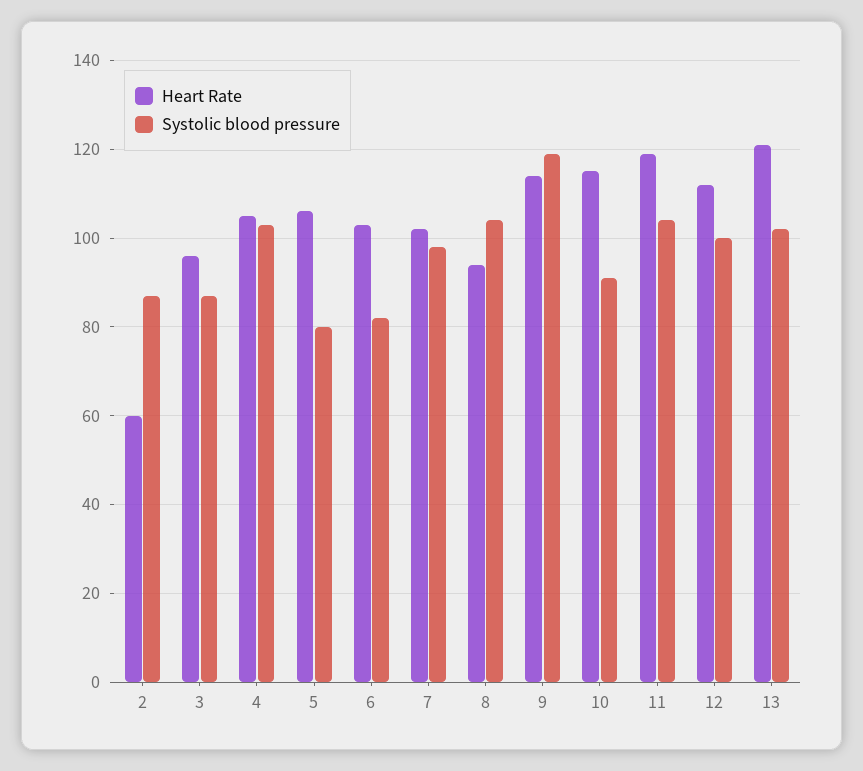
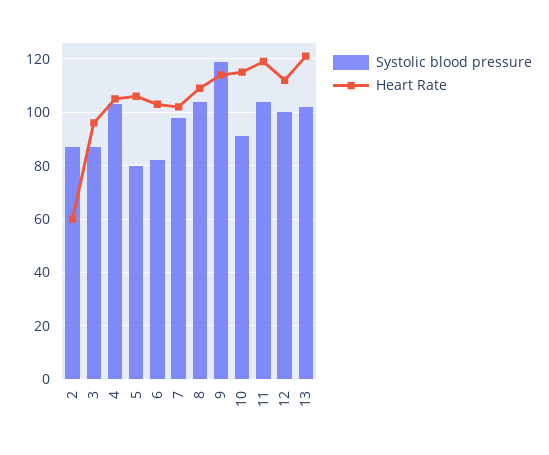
Heart Rate, 8: 95 -> 110

